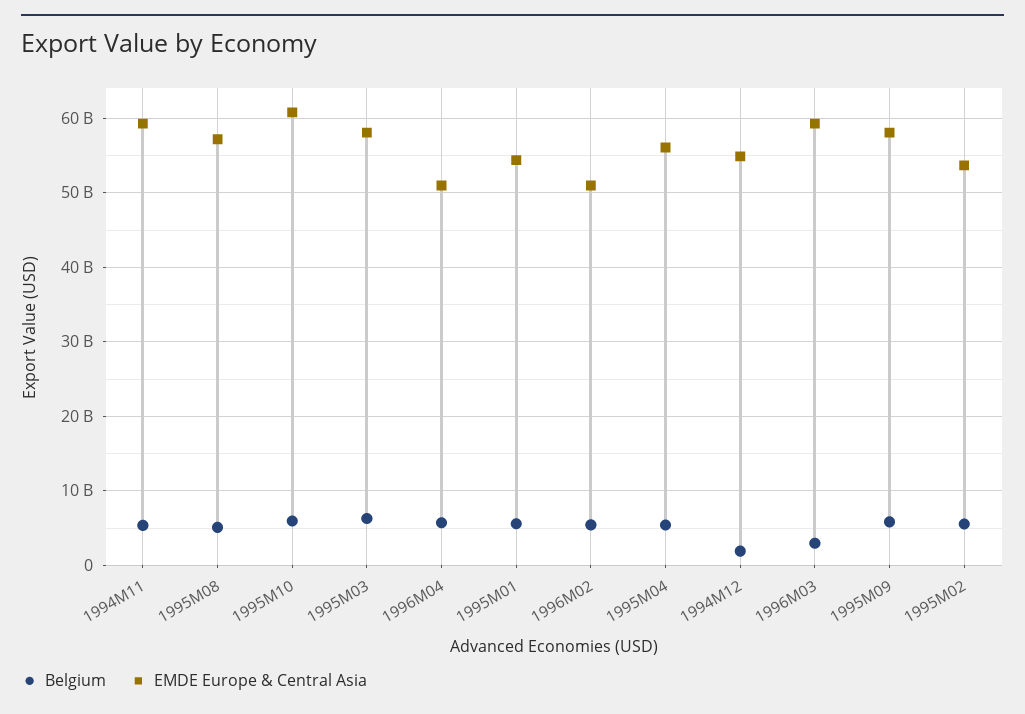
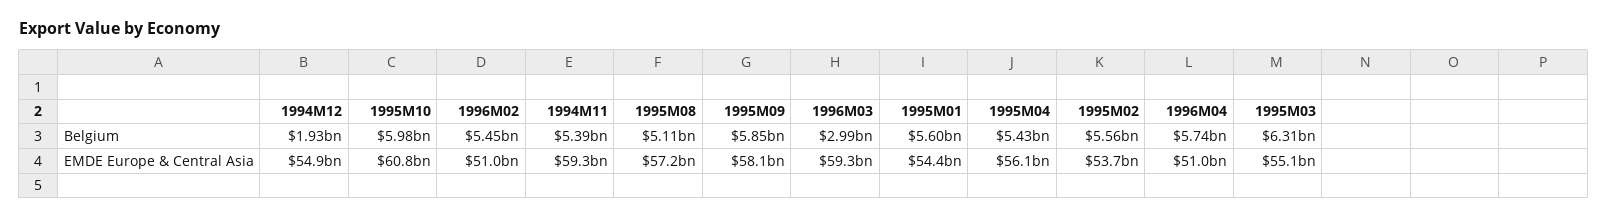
EMDE Europe & Central Asia, 1995M03: 58000000000 -> 55100000000

